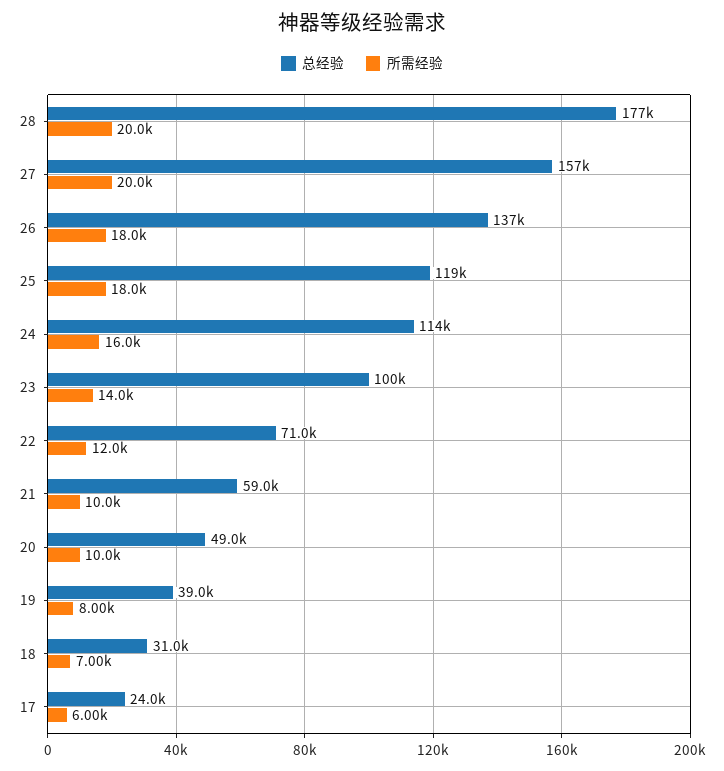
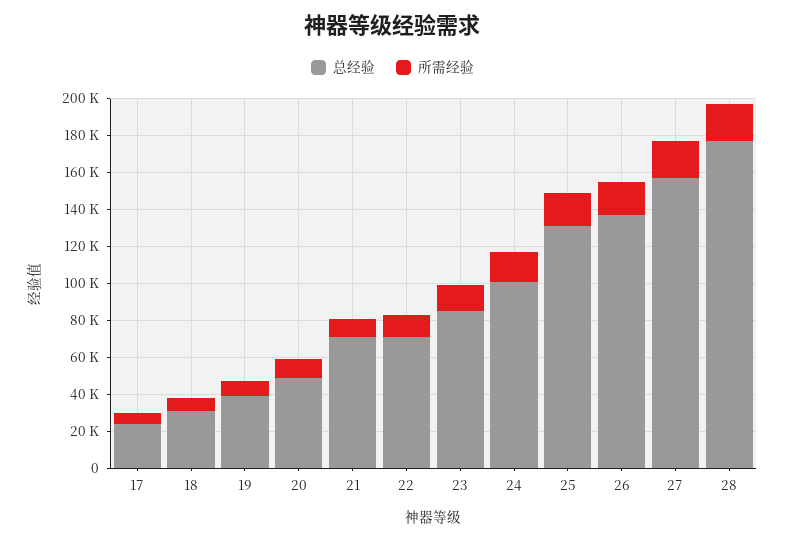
总经验, 25: 119000 -> 130000
总经验, 24: 114000 -> 100000
总经验, 23: 100000 -> 85000
总经验, 21: 59000 -> 70000

